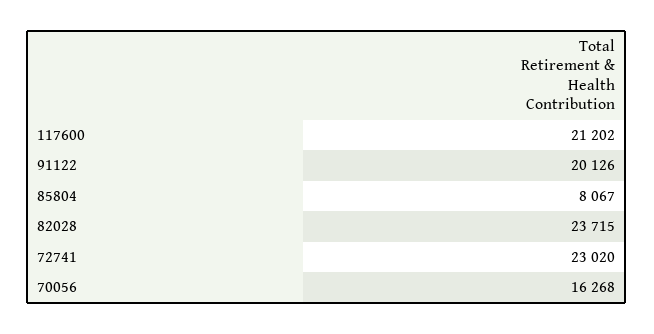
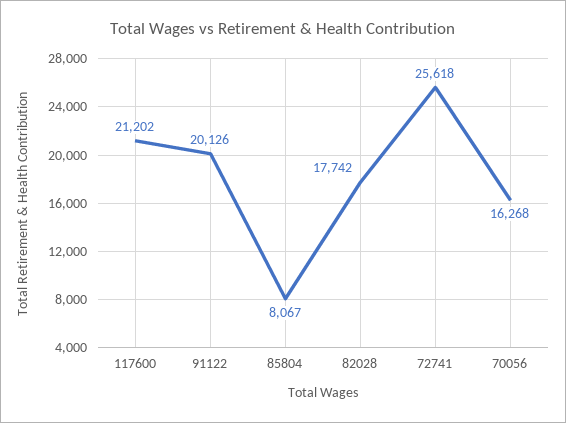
82028: 23715 -> 17742
72741: 23020 -> 25618

